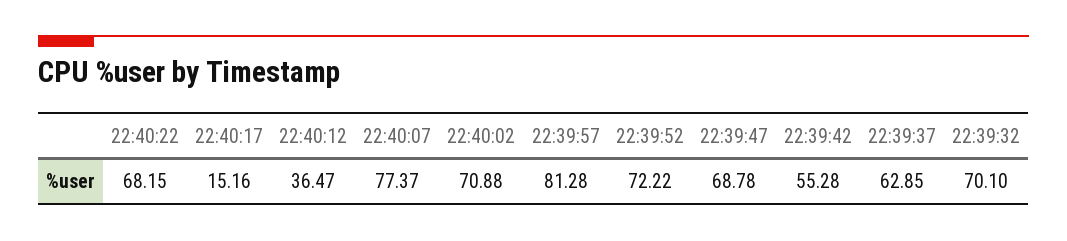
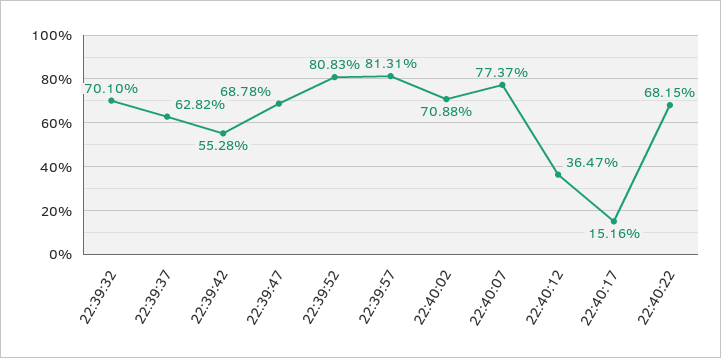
22:39:57: 81.28 -> 81.31
22:39:52: 72.22 -> 80.83
22:39:37: 62.85 -> 62.82

